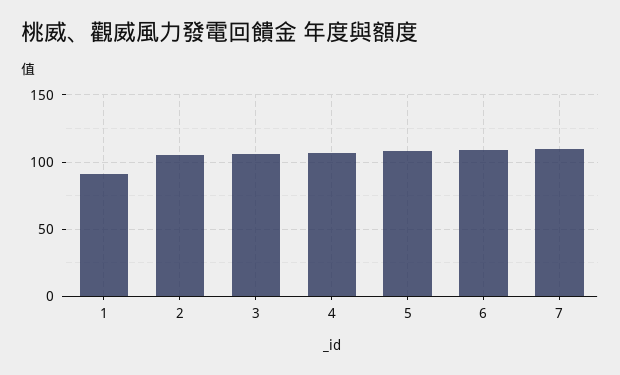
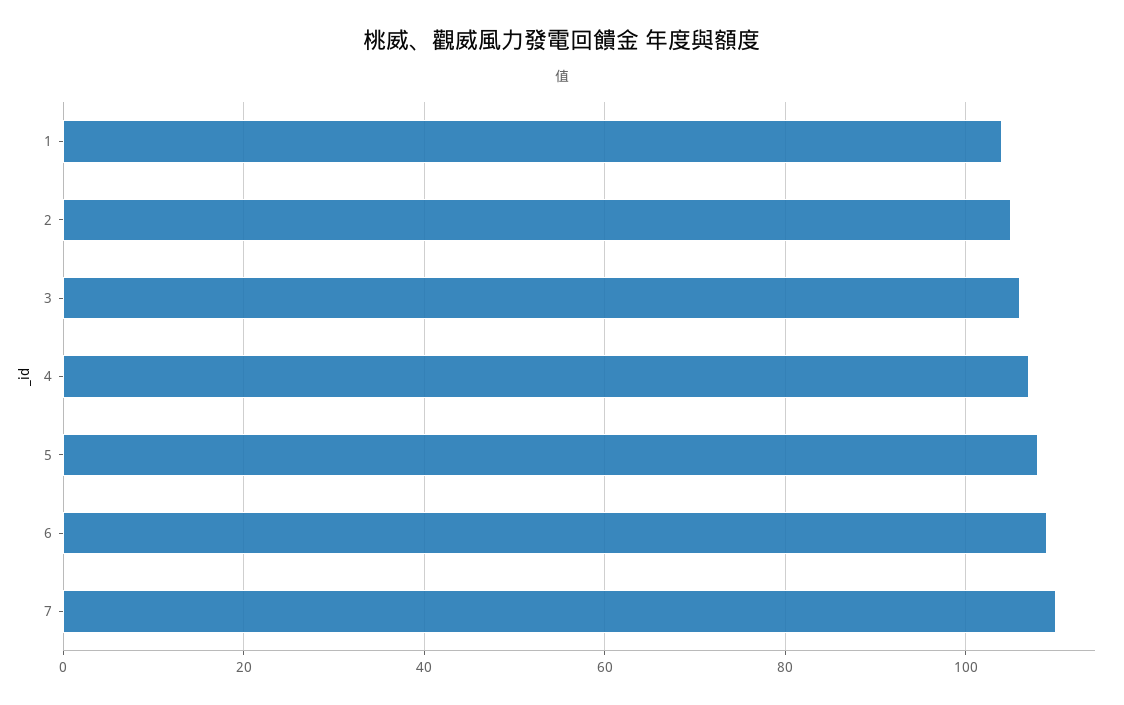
1: 90 -> 105

